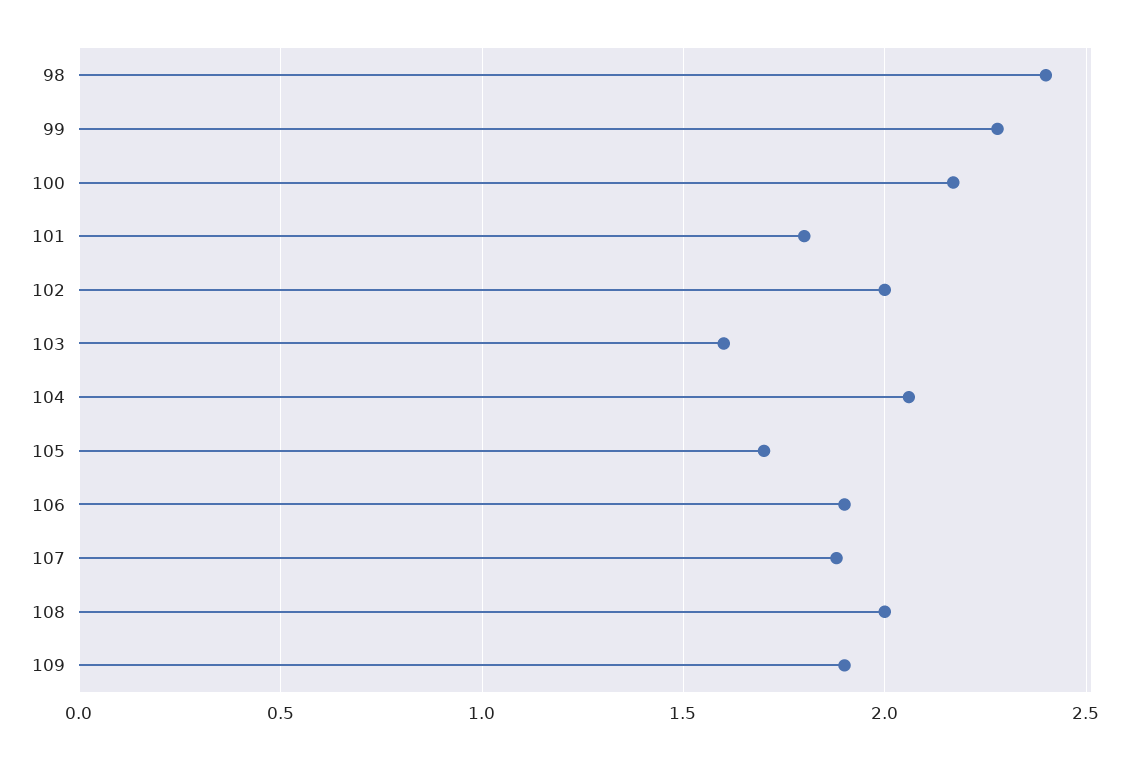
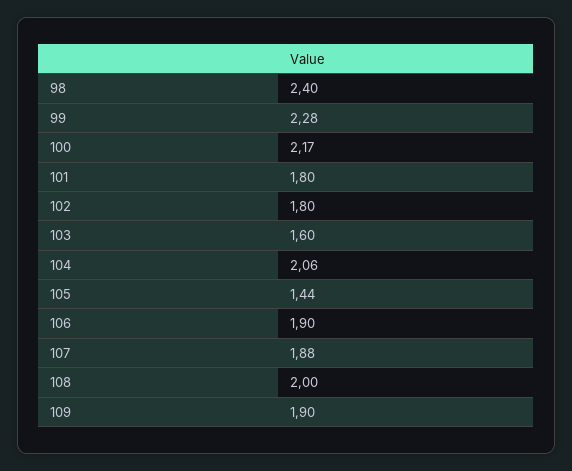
102: 2 -> 1.8
105: 1.7 -> 1.44

